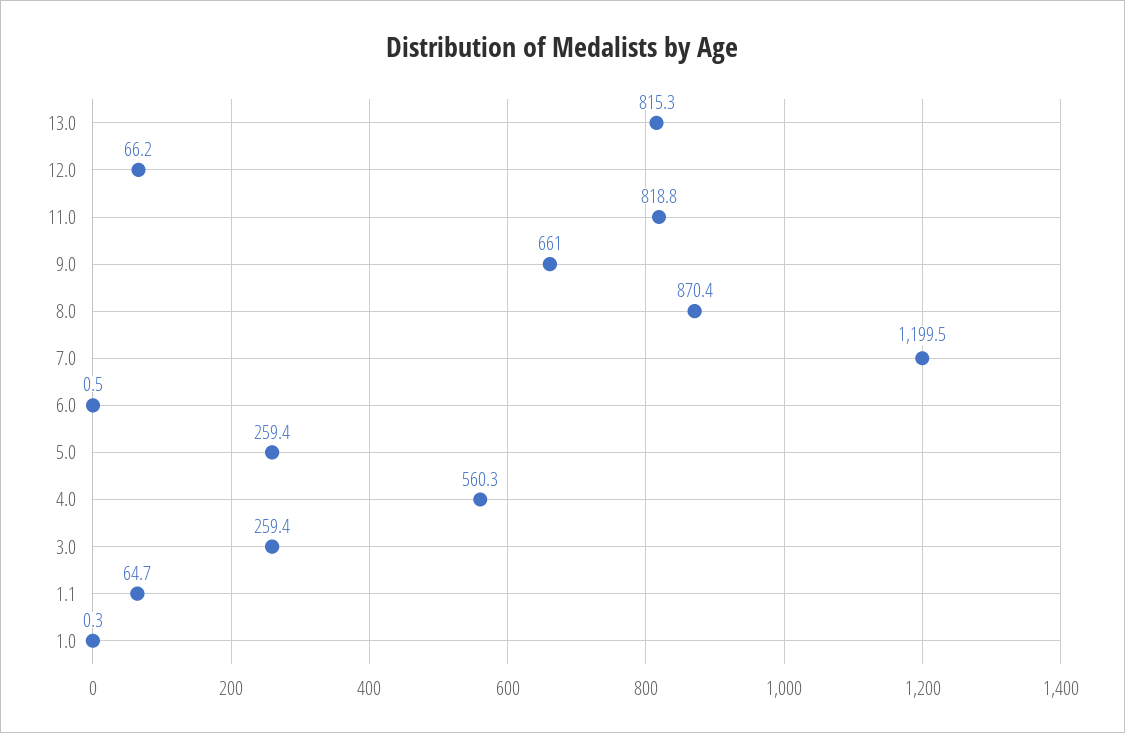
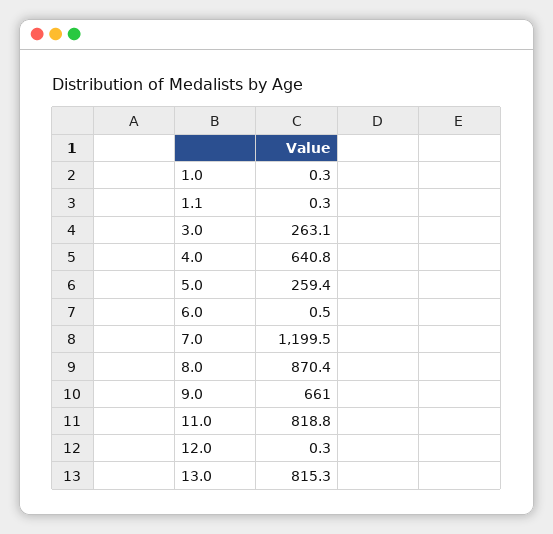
12.0: 66.2 -> 0.3
4.0: 560.3 -> 640.8
3.0: 259.4 -> 263.1
1.1: 64.7 -> 0.3

